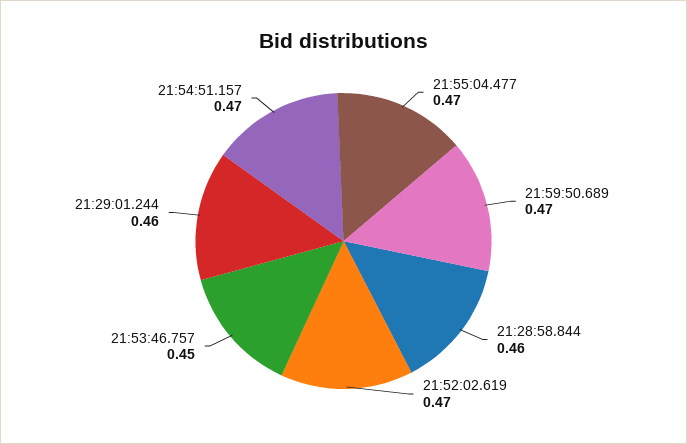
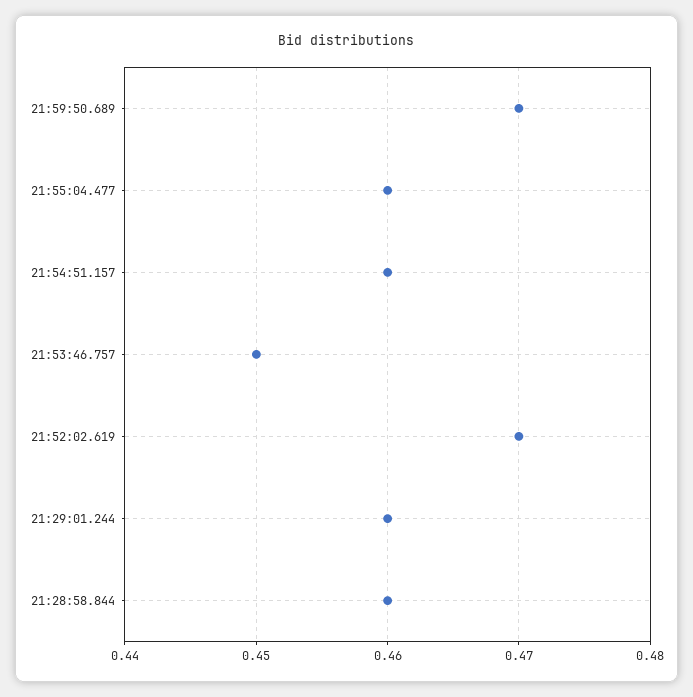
21:55:04.477: 0.47 -> 0.46
21:54:51.157: 0.47 -> 0.46

